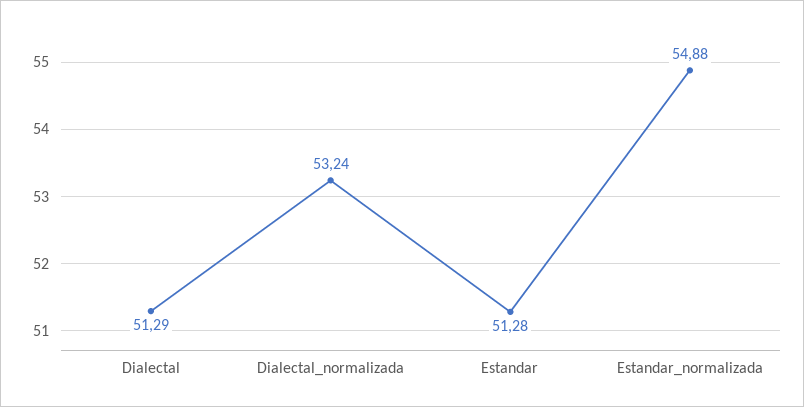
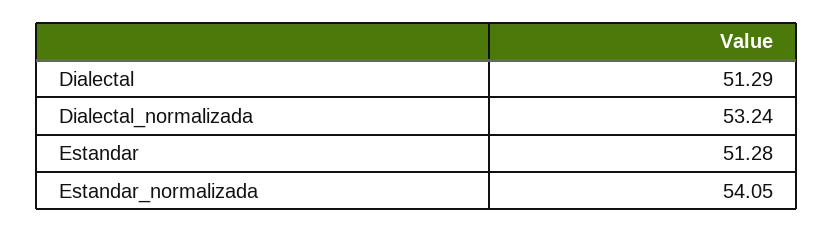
Estandar_normalizada: 54.88 -> 54.05

